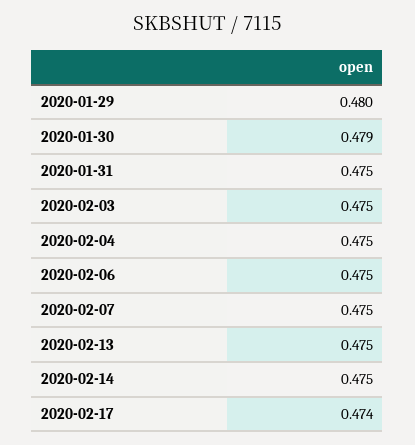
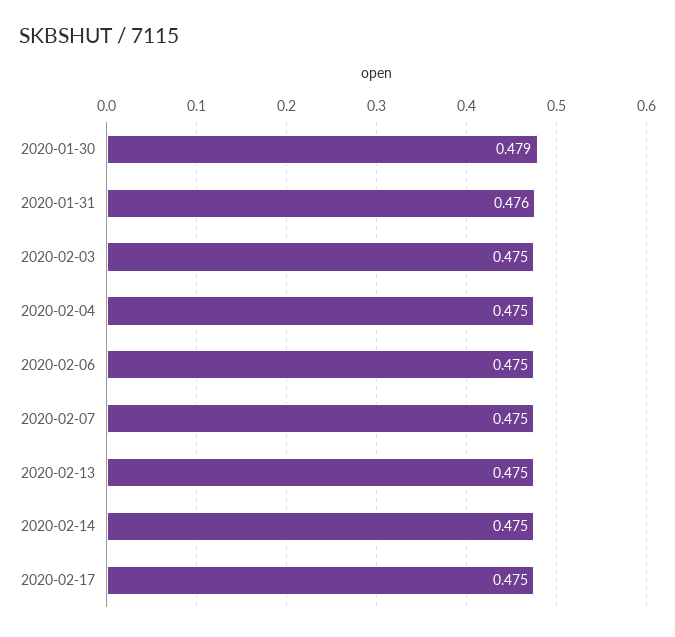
2020-01-29: 0.48 -> none
2020-01-31: 0.475 -> 0.476
2020-02-17: 0.474 -> 0.475

